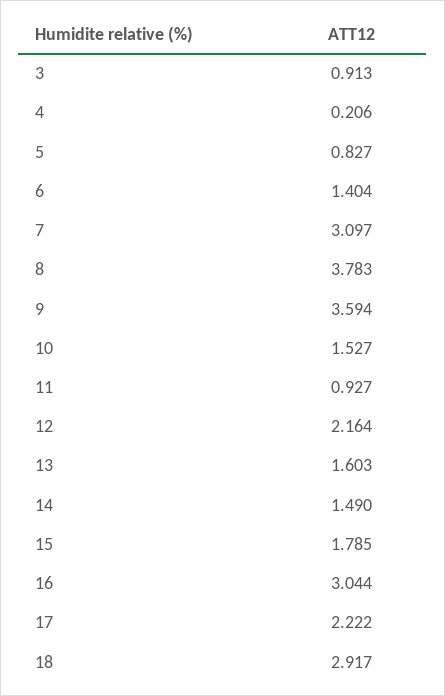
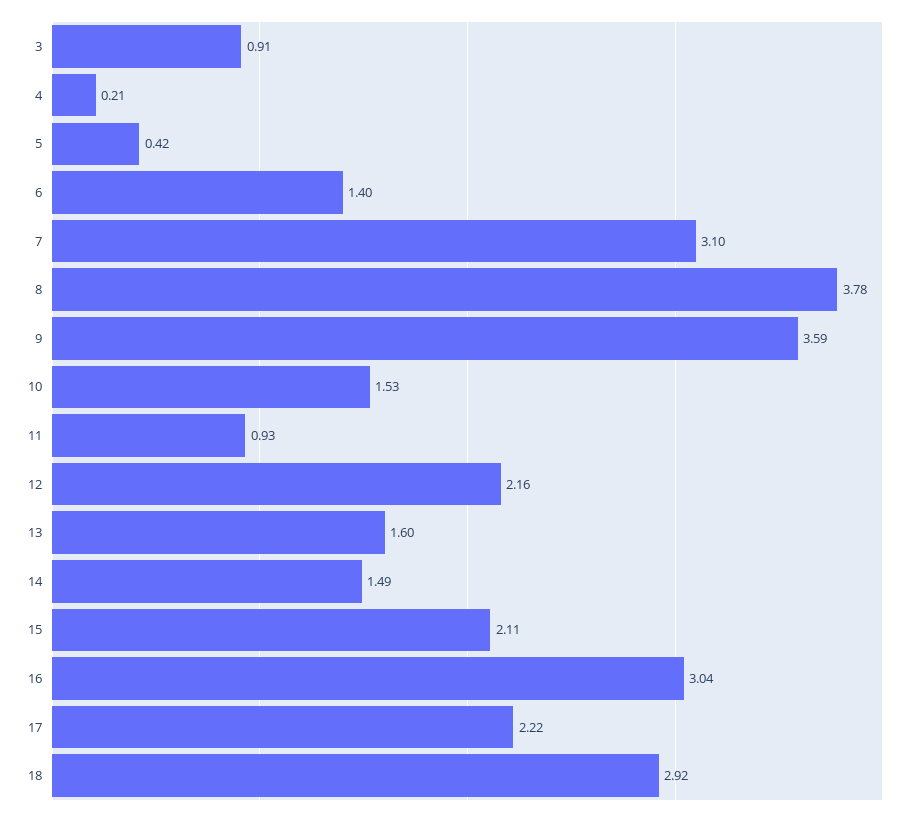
5: 0.827 -> 0.42
15: 1.785 -> 2.11

